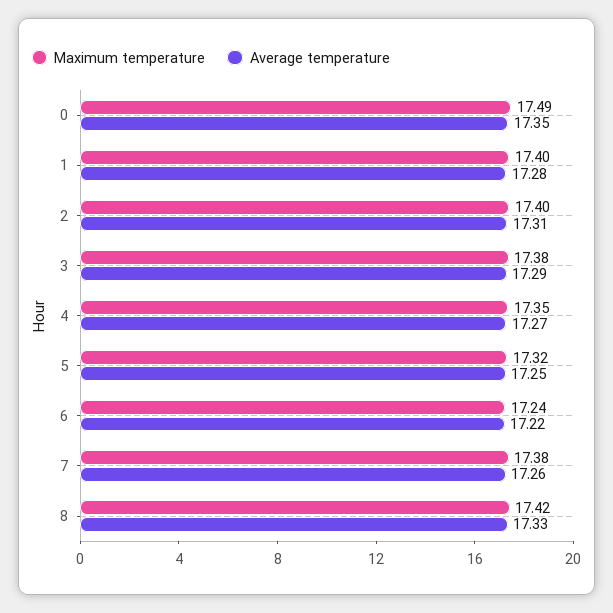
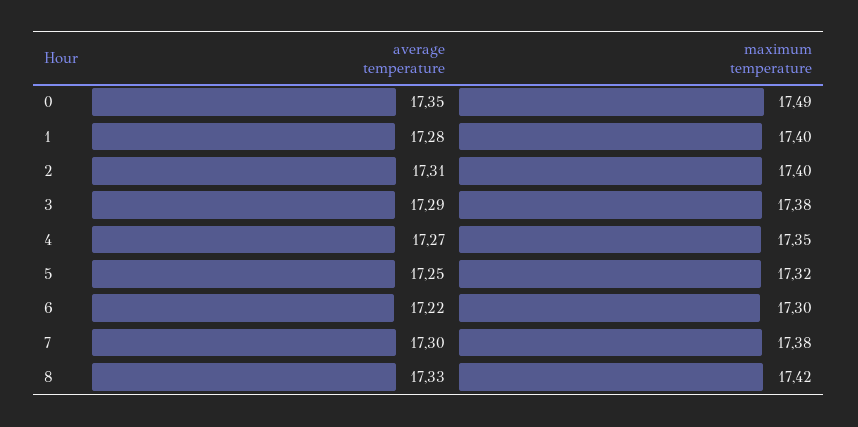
Maximum temperature, 6: 17.24 -> 17.3
Average temperature, 7: 17.26 -> 17.3

